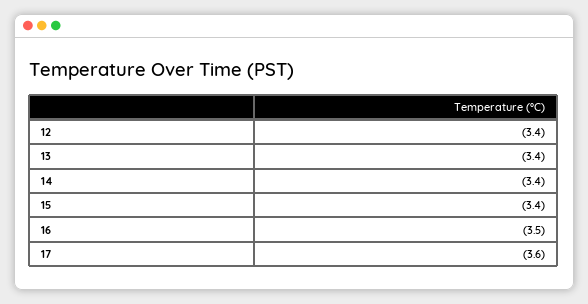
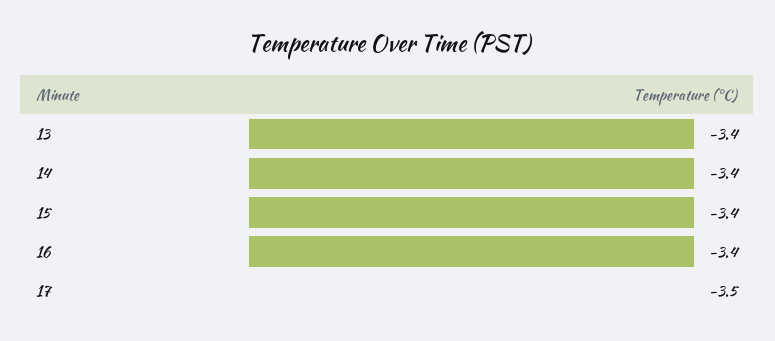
12: -3.4 -> none
16: -3.5 -> -3.4
17: -3.6 -> -3.5

